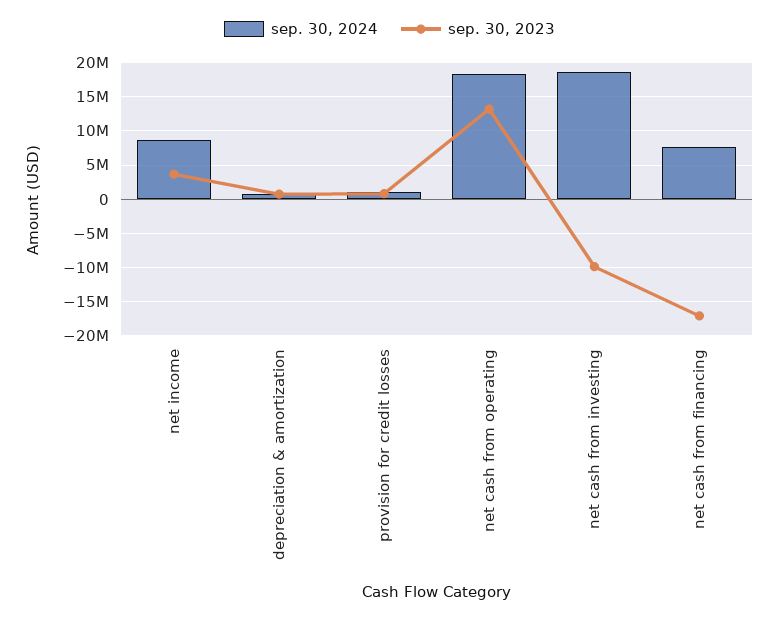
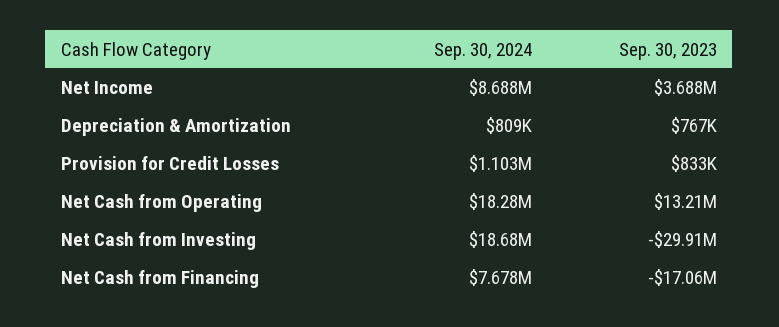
sep. 30, 2023, net cash from investing: -10000000 -> -29910000

